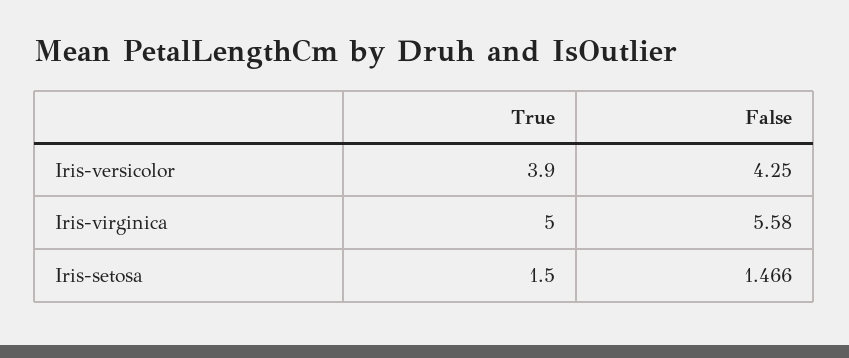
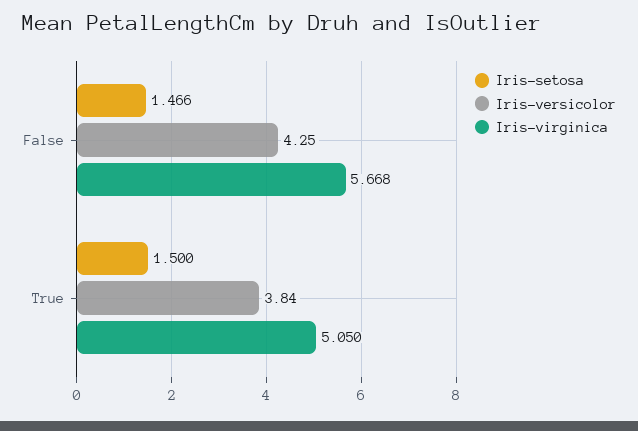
Iris-versicolor, True: 3.9 -> 3.84
Iris-virginica, True: 5 -> 5.05
Iris-virginica, False: 5.58 -> 5.668

